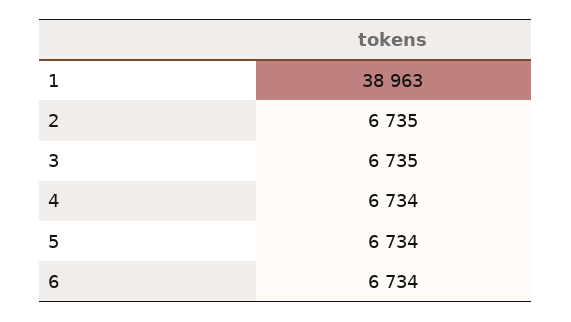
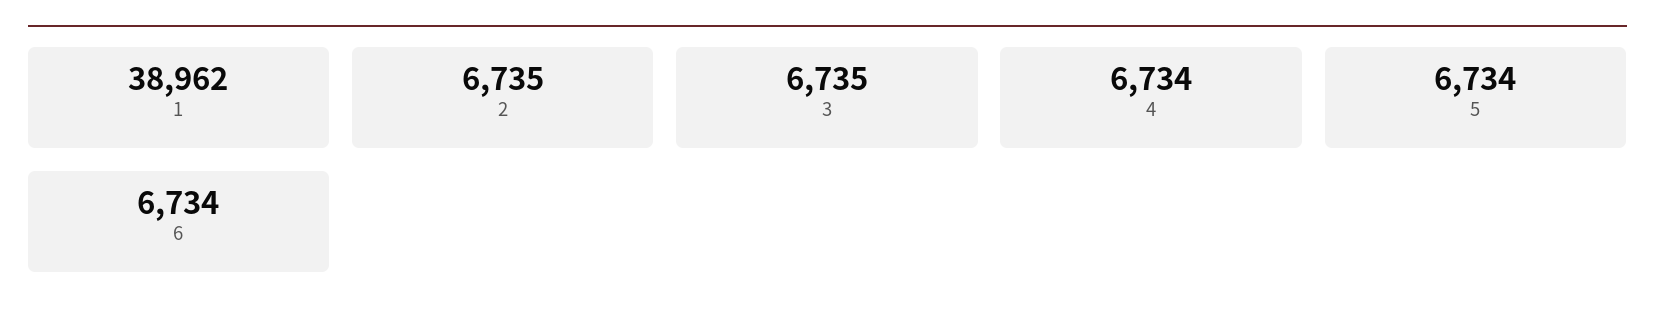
1: 38963 -> 38962

